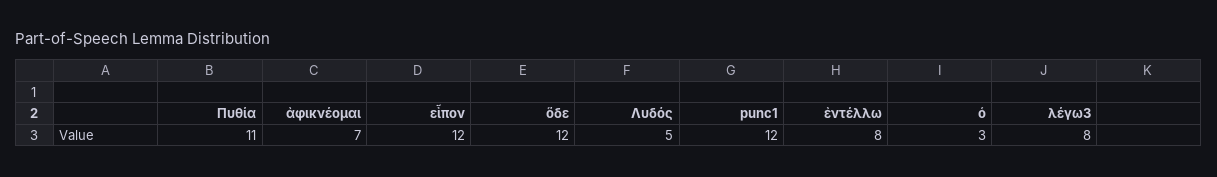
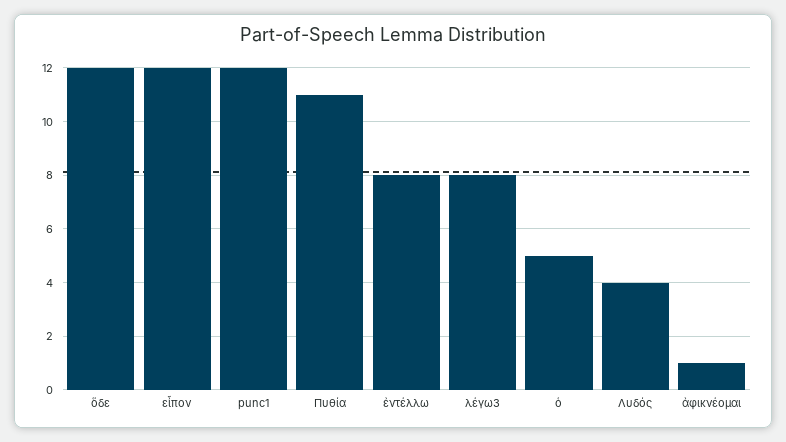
ἀφικνέομαι: 7 -> 1
Λυδός: 5 -> 4
ὁ: 3 -> 5

